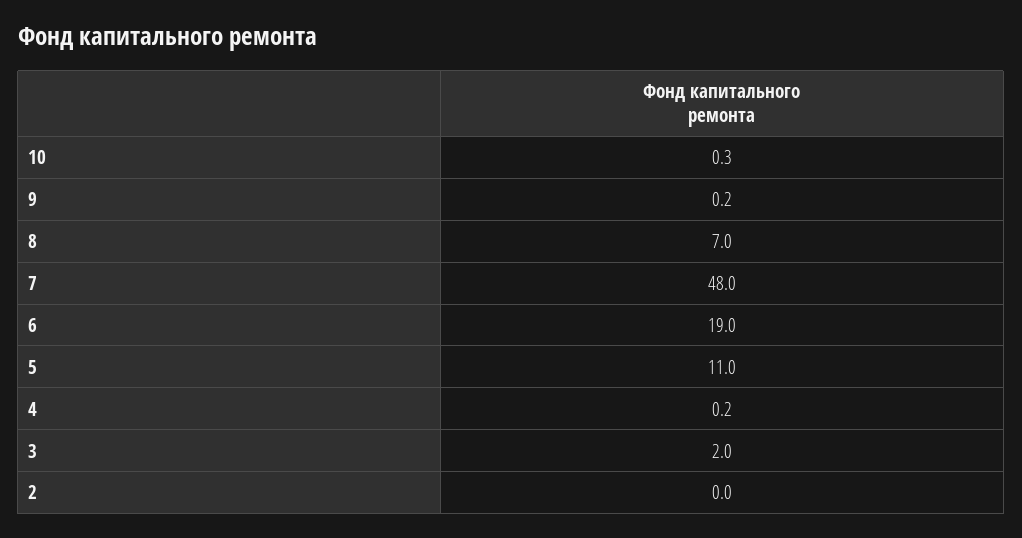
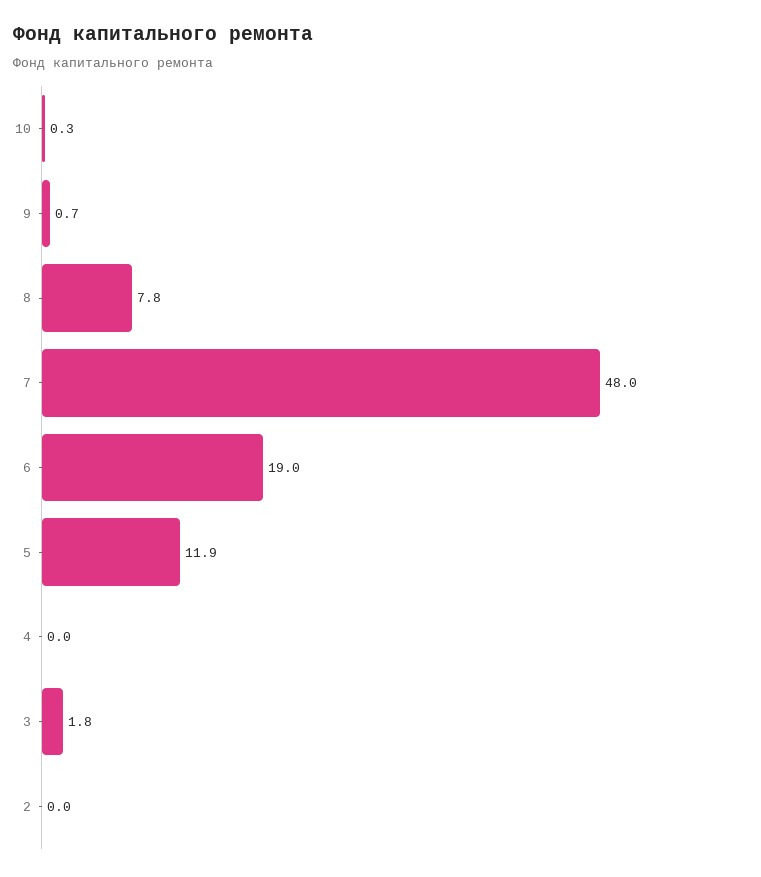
9: 0.2 -> 0.7
8: 7 -> 7.8
5: 11 -> 11.9
4: 0.2 -> 0
3: 2 -> 1.8

